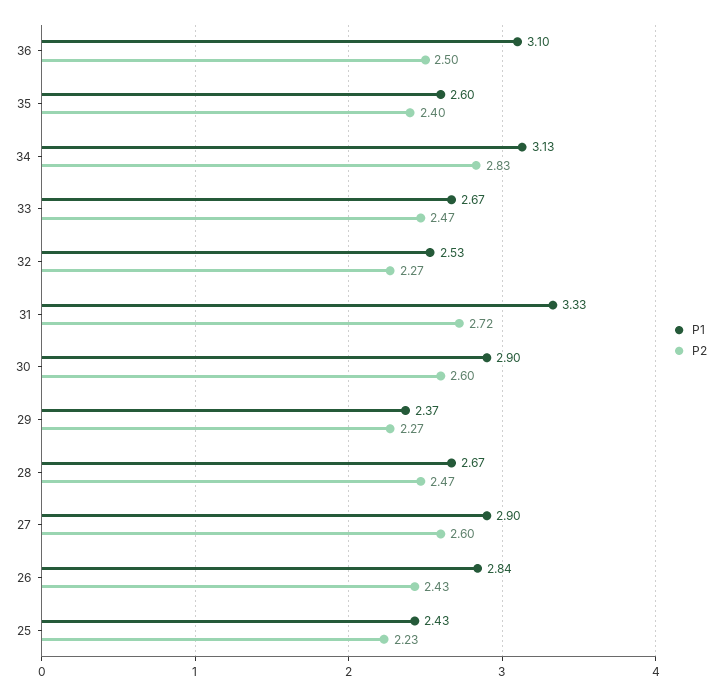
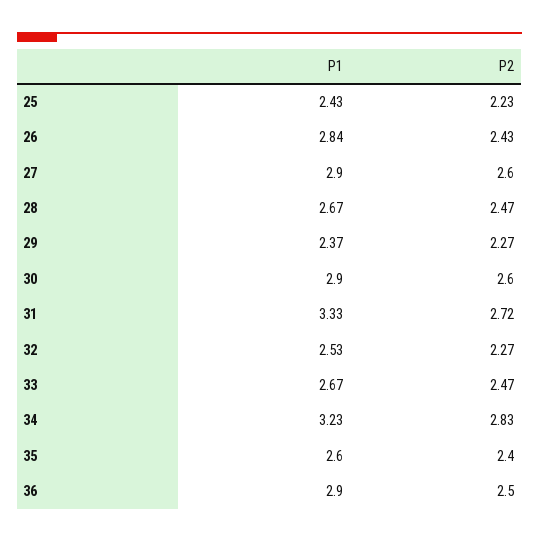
P1, 36: 3.1 -> 2.9
P1, 34: 3.13 -> 3.23

